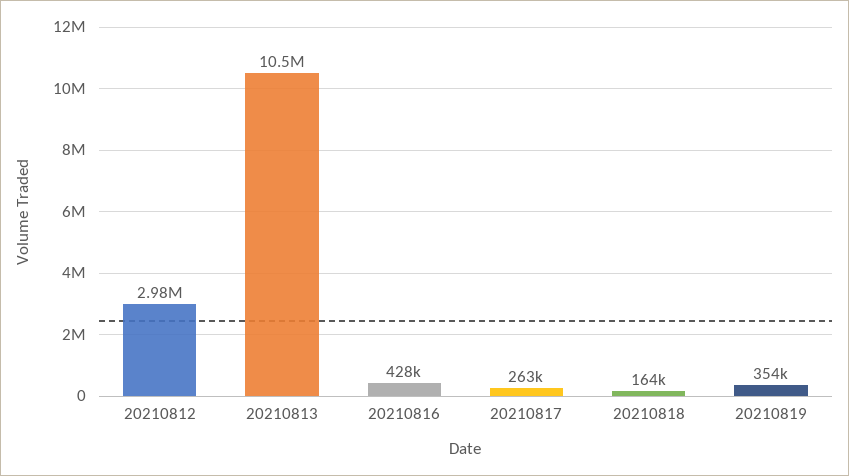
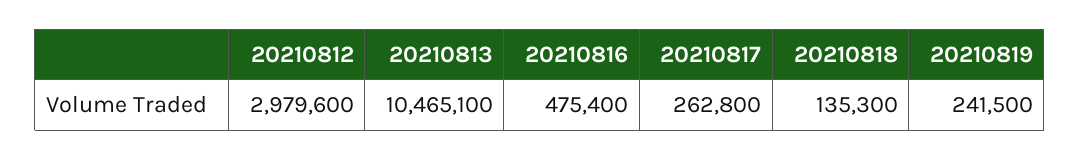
20210816: 428000 -> 475400
20210818: 164000 -> 135300
20210819: 354000 -> 241500

